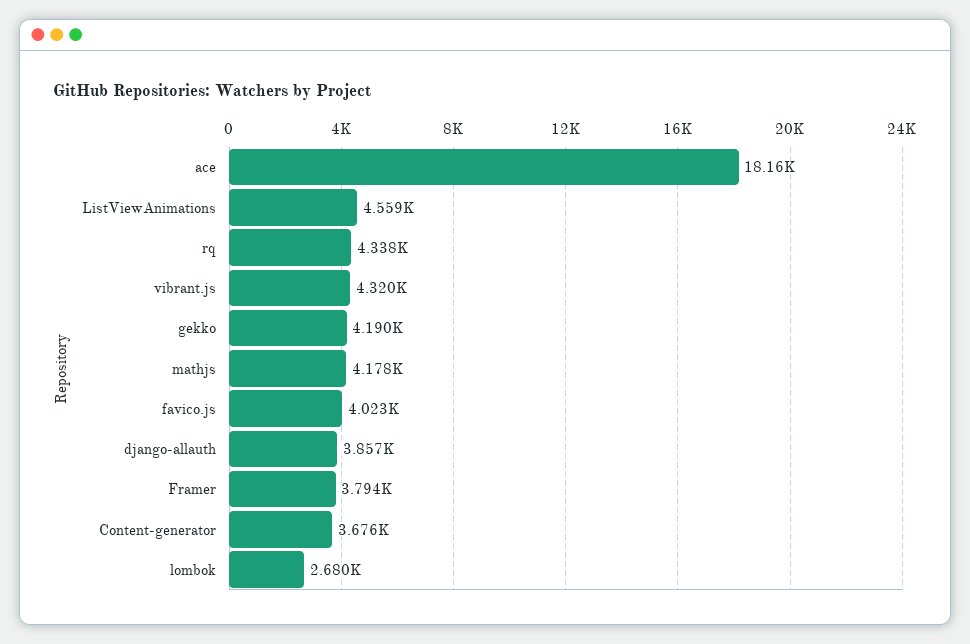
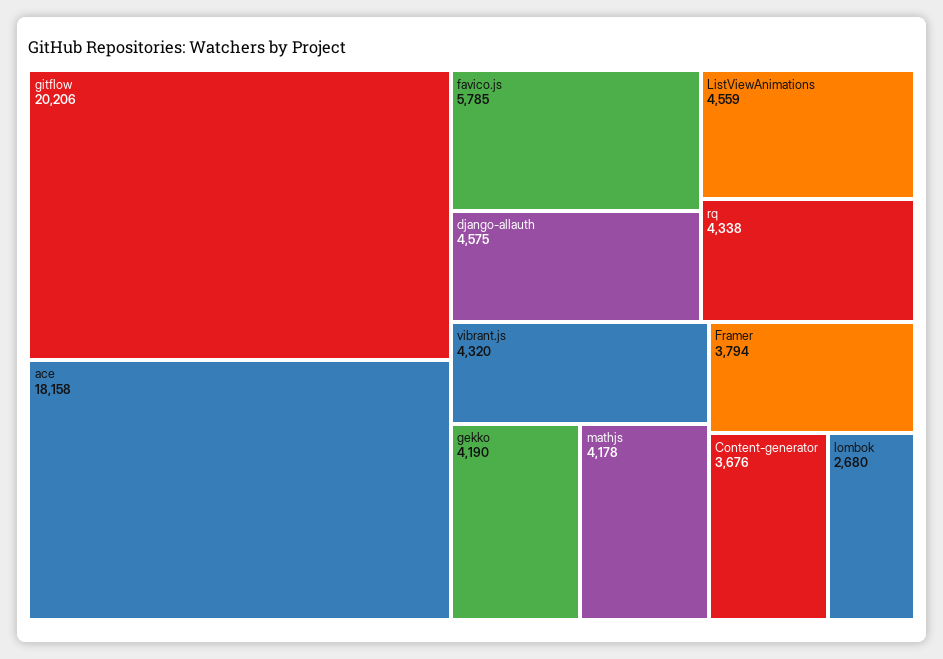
favico.js: 4023 -> 5785
django-allauth: 3857 -> 4575
gitflow: none -> 20206

